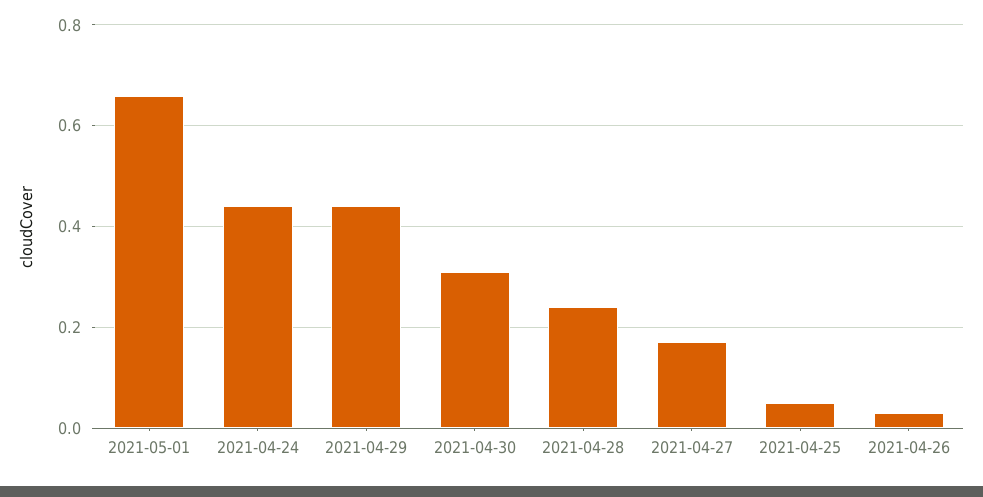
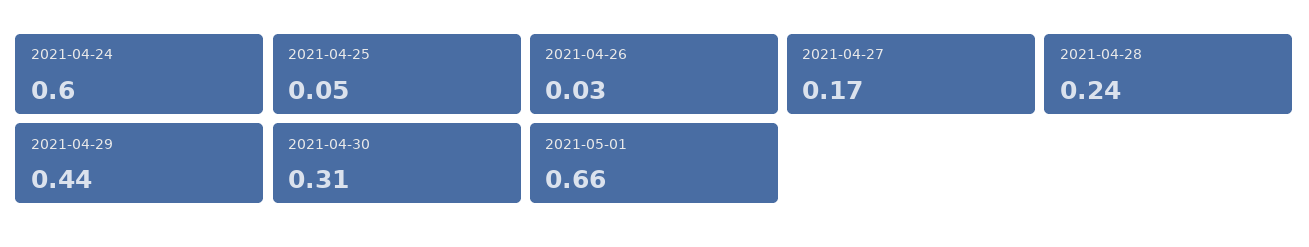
2021-04-24: 0.45 -> 0.6

